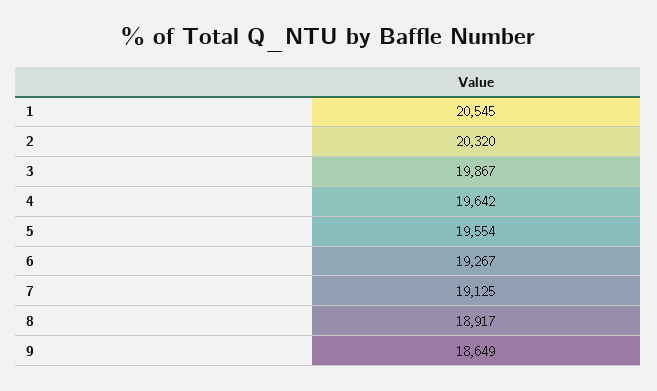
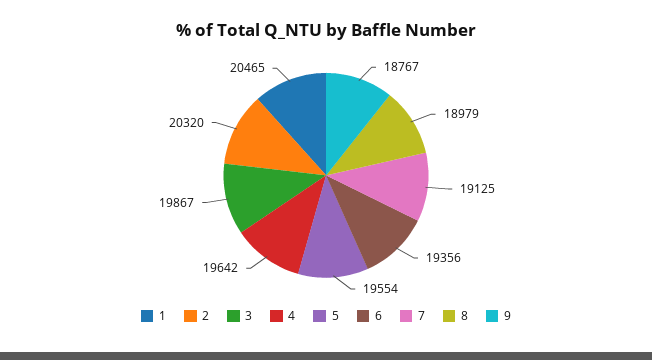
1: 20545 -> 20465
6: 19267 -> 19356
8: 18917 -> 18979
9: 18649 -> 18767

